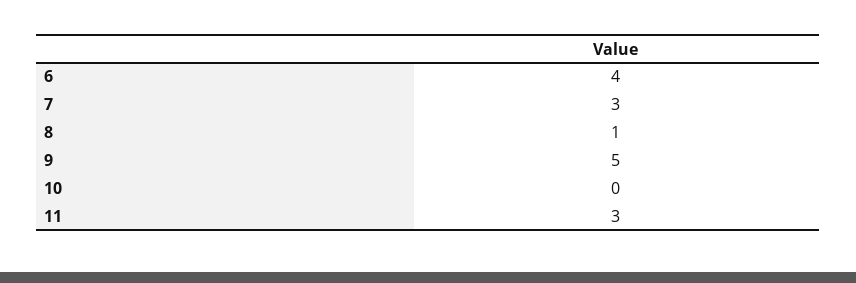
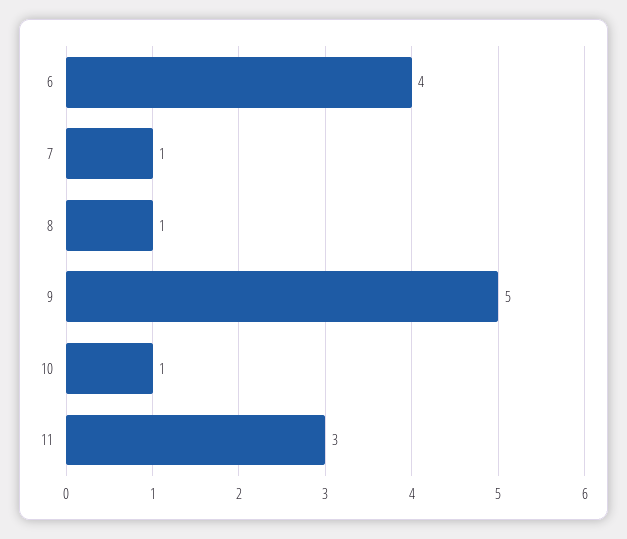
7: 3 -> 1
10: 0 -> 1

